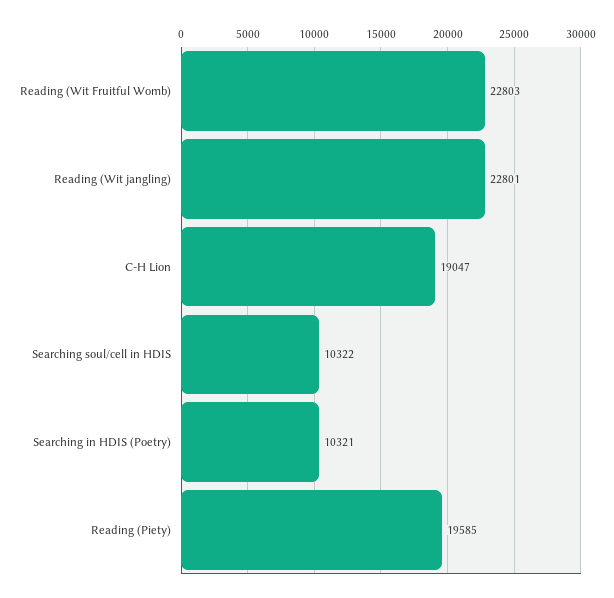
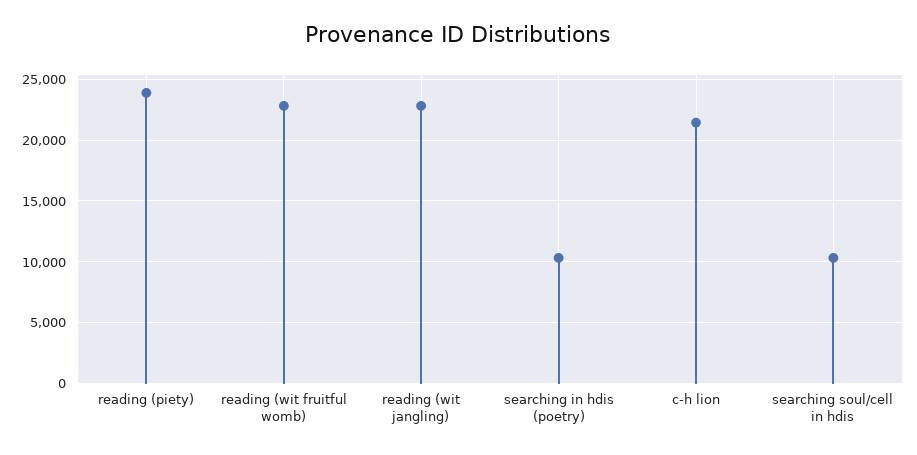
C-H Lion: 19047 -> 21500
Reading (Piety): 19585 -> 24000

